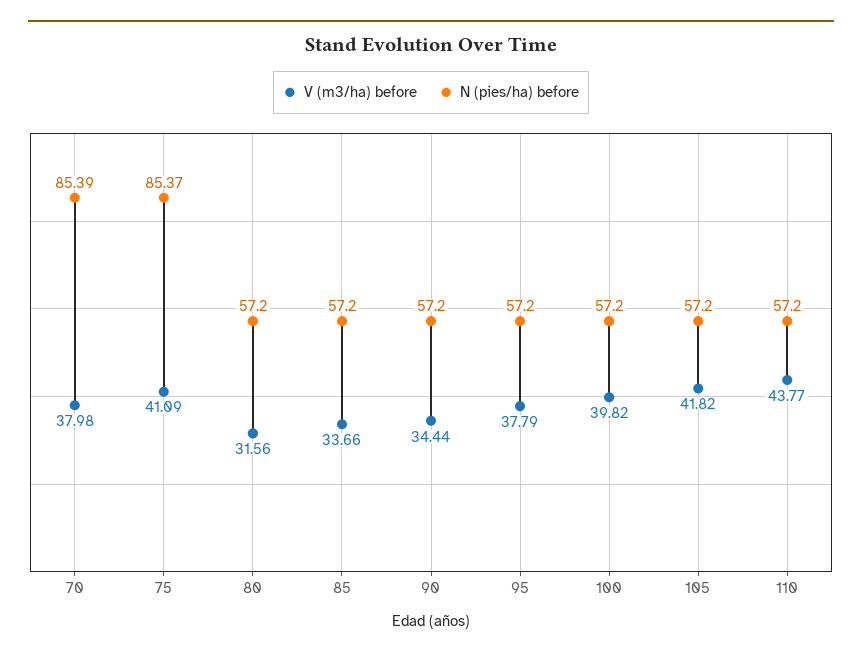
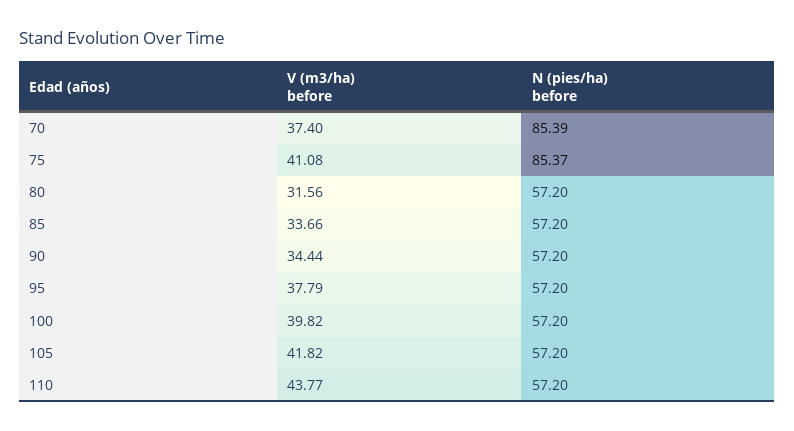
V (m3/ha) before, 70: 37.98 -> 37.4
V (m3/ha) before, 75: 41.09 -> 41.08

